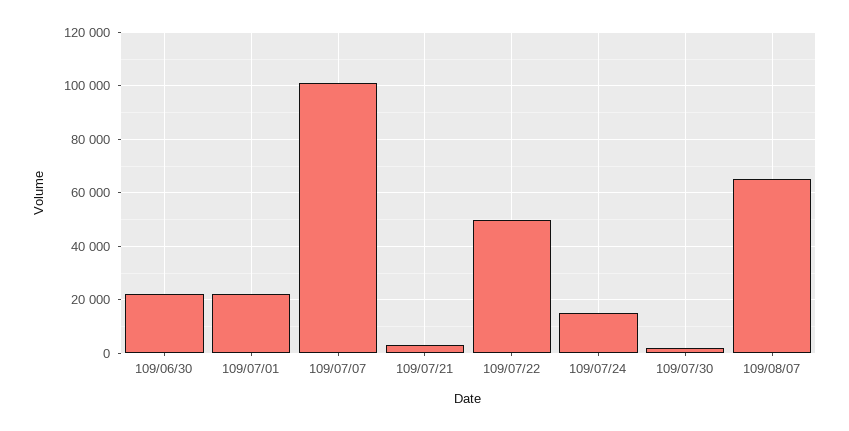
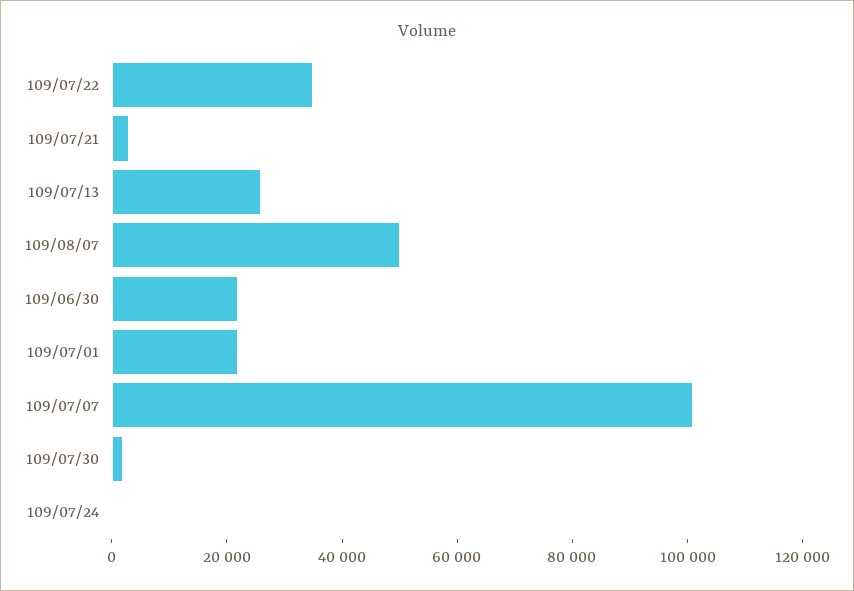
109/07/22: 50000 -> 35000
109/07/24: 15000 -> 0
109/08/07: 65000 -> 50000
109/07/13: none -> 25000

